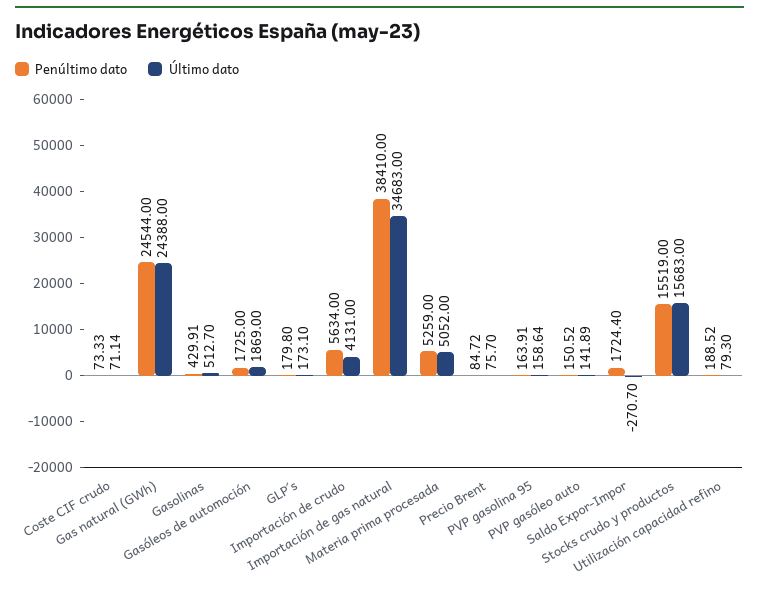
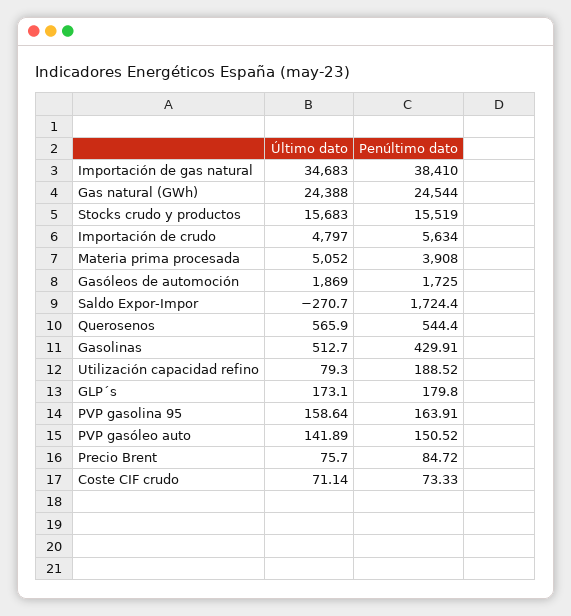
Último dato, Importación de crudo: 4131 -> 4797
Penúltimo dato, Materia prima procesada: 5259 -> 3908
Último dato, Querosenos: none -> 565.9
Penúltimo dato, Querosenos: none -> 544.4

